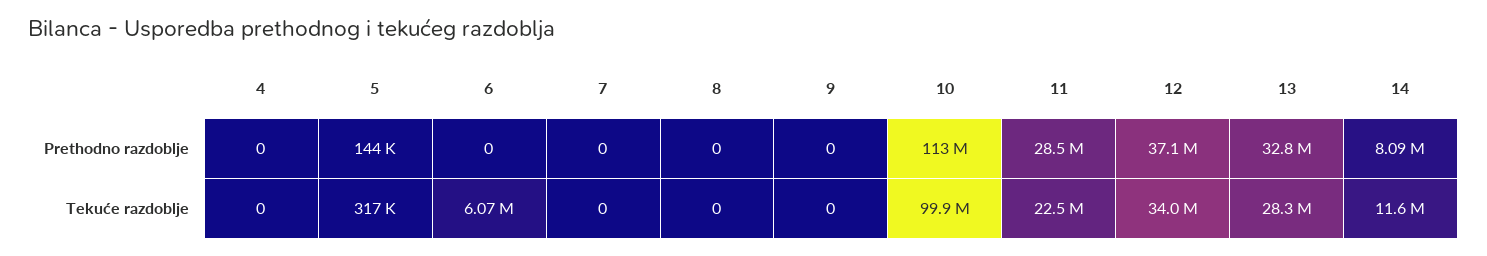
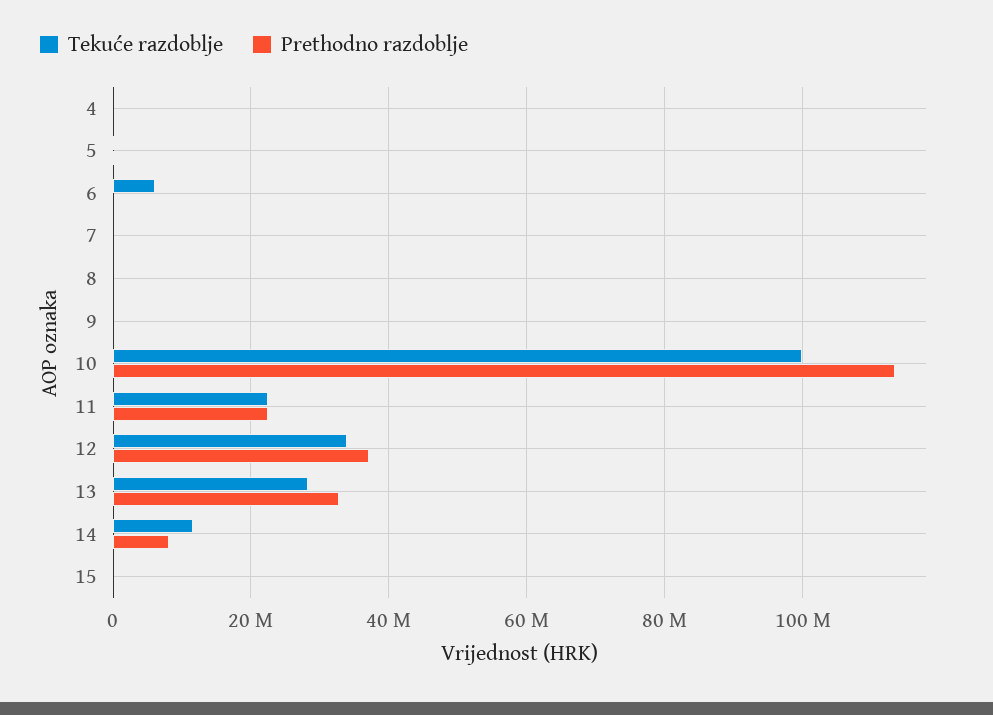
Prethodno razdoblje, 11: 28500000 -> 22000000
Tekuće razdoblje, 15: none -> 0
Prethodno razdoblje, 15: none -> 0

